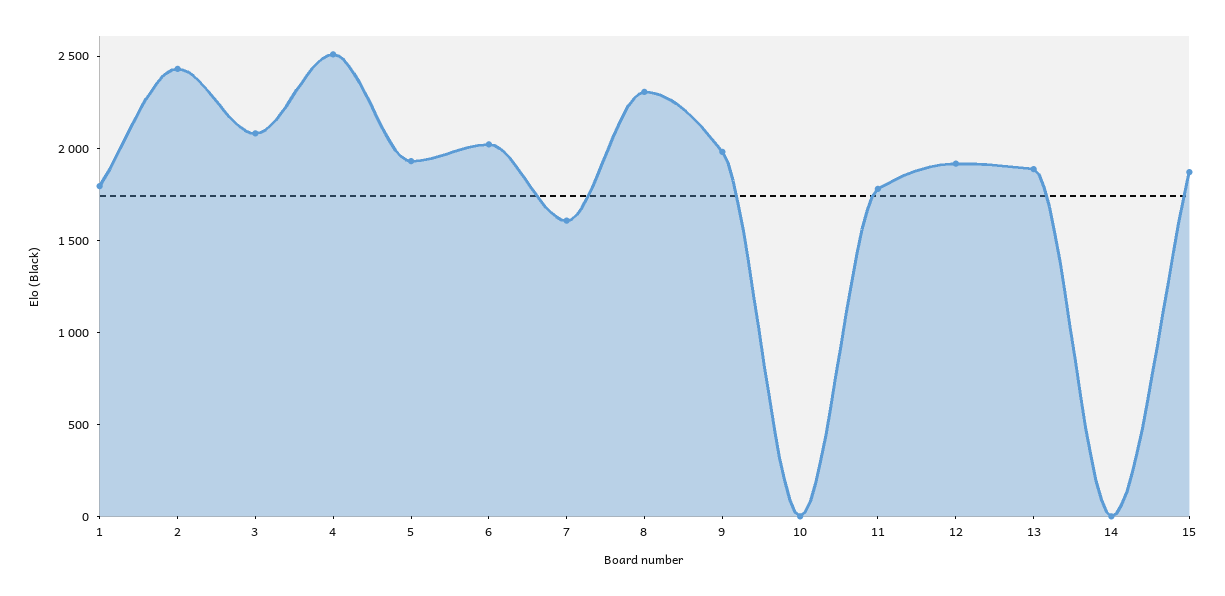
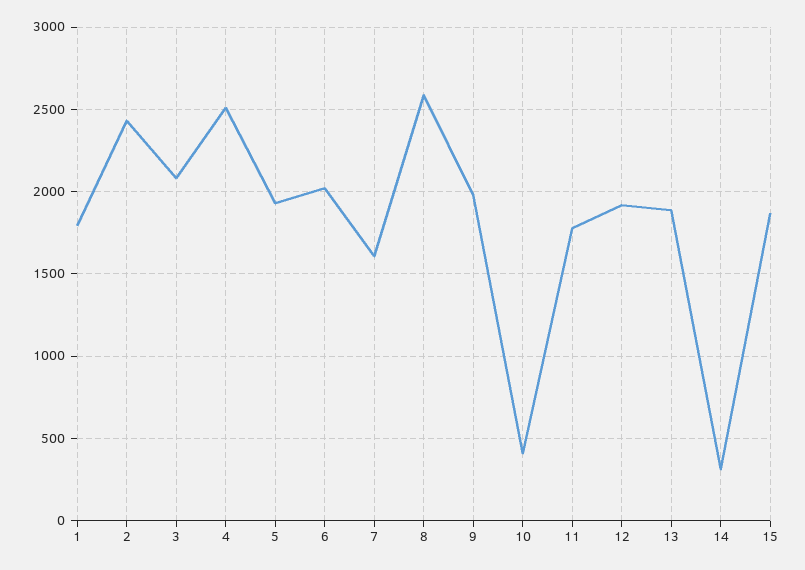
8: 2300 -> 2600
10: 0 -> 400
14: 0 -> 300

